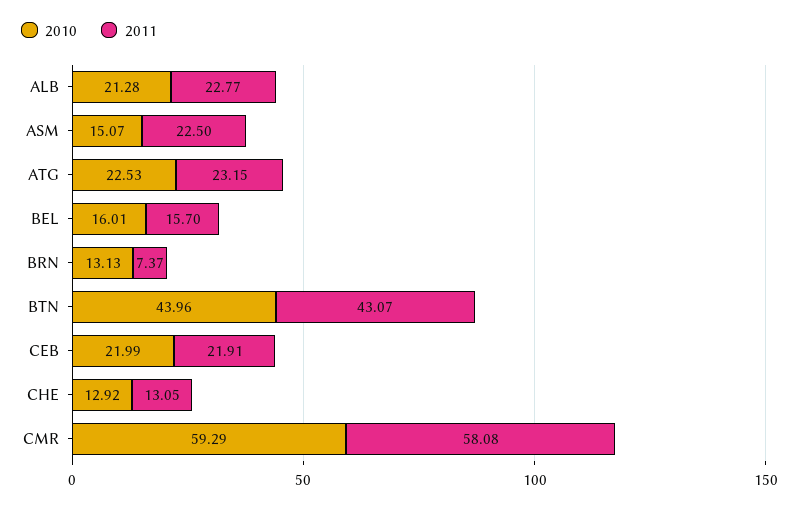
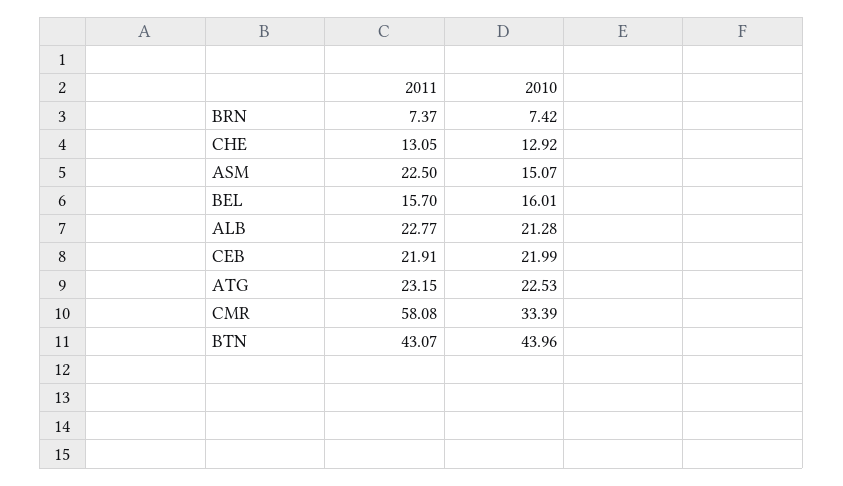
2010, BRN: 13.13 -> 7.42
2010, CMR: 59.29 -> 33.39

